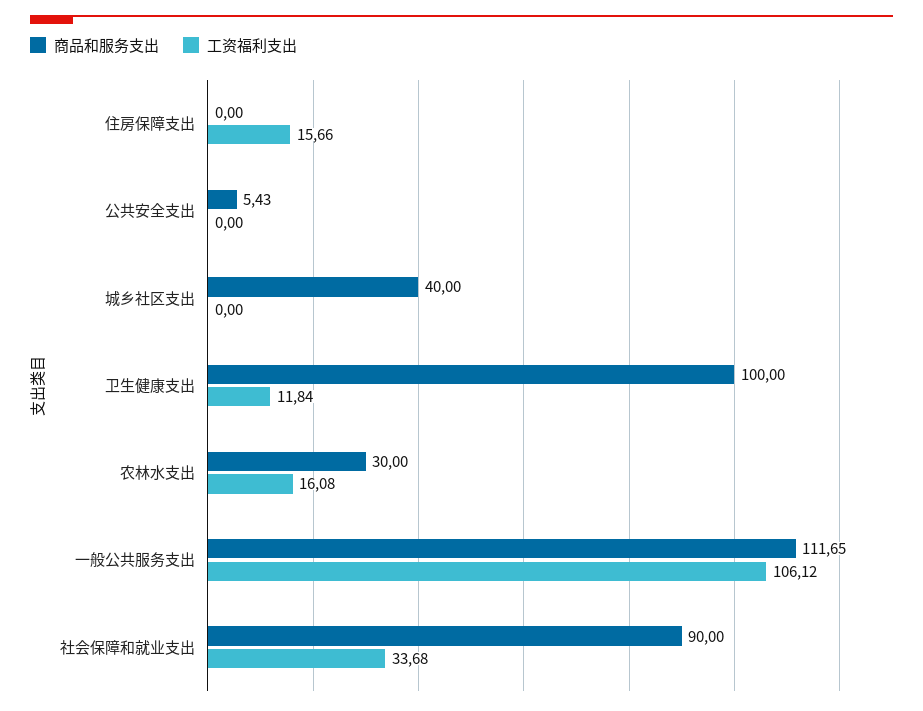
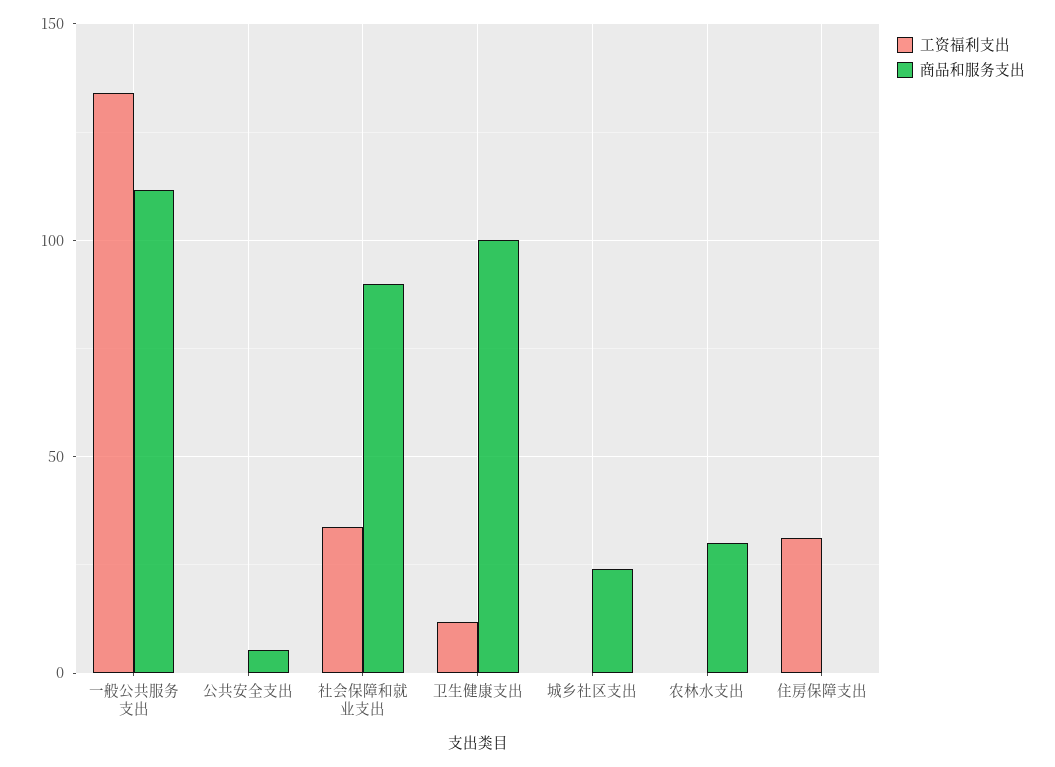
工资福利支出, 住房保障支出: 15.66 -> 30
商品和服务支出, 城乡社区支出: 40 -> 25
工资福利支出, 农林水支出: 16.08 -> 0
工资福利支出, 一般公共服务支出: 106.12 -> 135

